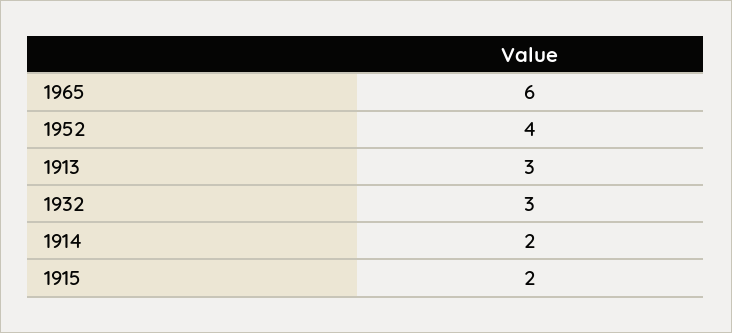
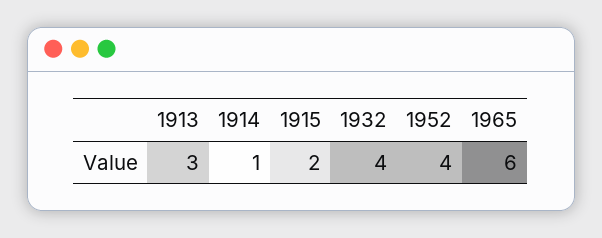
1932: 3 -> 4
1914: 2 -> 1

